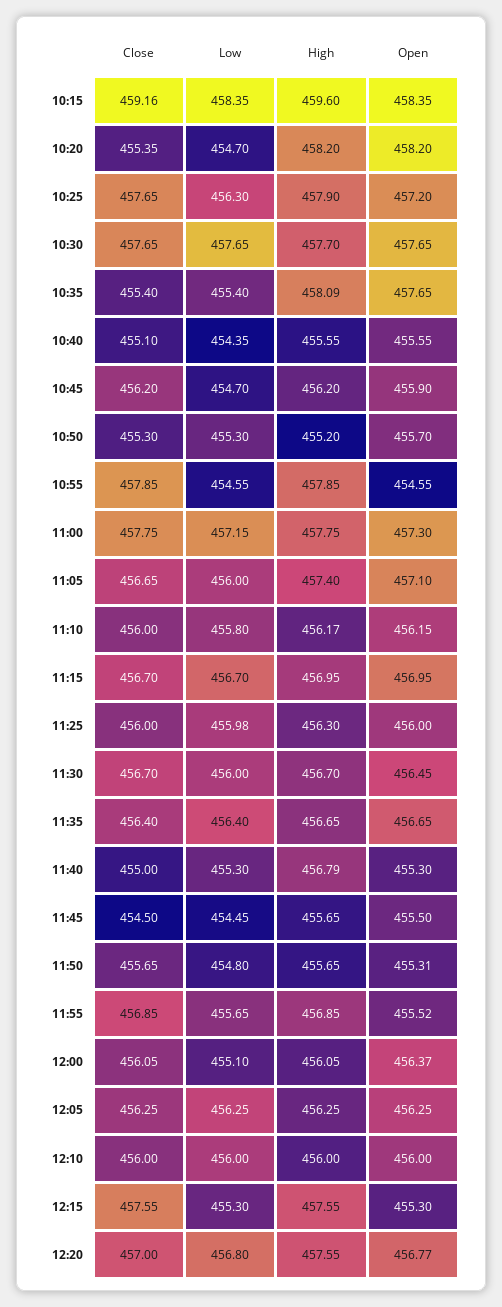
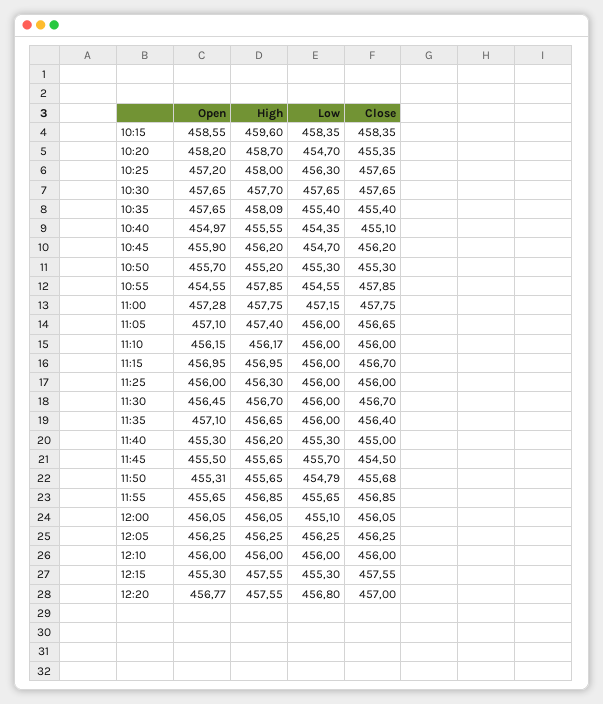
Close, 10:15: 459.16 -> 458.35
Open, 10:15: 458.35 -> 458.55
High, 10:20: 458.2 -> 458.7
High, 10:25: 457.9 -> 458
Open, 10:40: 455.55 -> 454.97
Open, 11:00: 457.3 -> 457.28
Low, 11:10: 455.8 -> 456
Low, 11:15: 456.7 -> 456
Low, 11:25: 455.98 -> 456
Low, 11:35: 456.4 -> 456
Open, 11:35: 456.65 -> 457.1
High, 11:40: 456.79 -> 456.2
Low, 11:45: 454.45 -> 455.7
Close, 11:50: 455.65 -> 455.68
Low, 11:50: 454.8 -> 454.79
Open, 11:55: 455.52 -> 455.65
Open, 12:00: 456.37 -> 456.05

